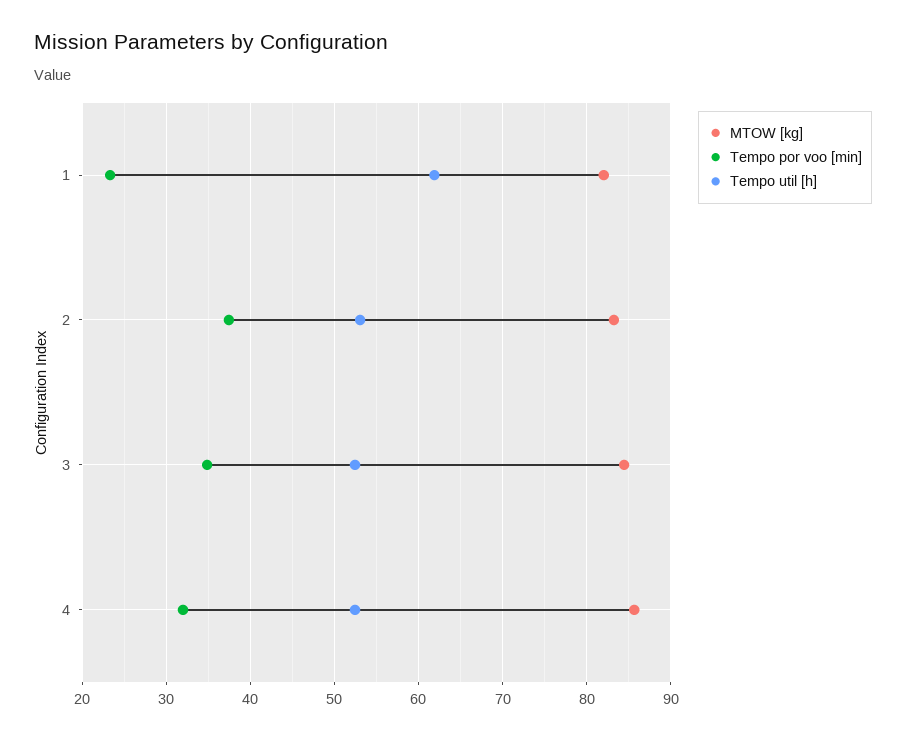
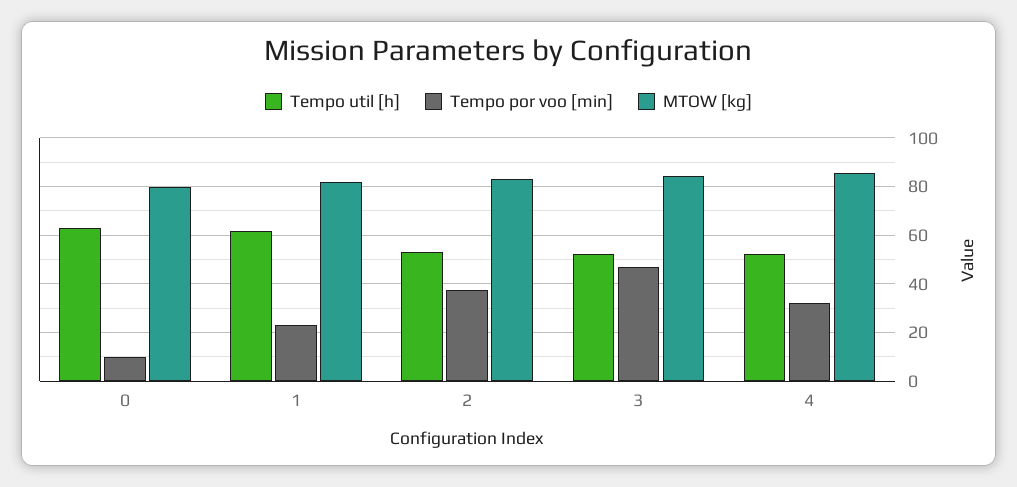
Tempo por voo [min], 3: 35 -> 47.5
Tempo util [h], 0: none -> 62.5
Tempo por voo [min], 0: none -> 10
MTOW [kg], 0: none -> 80

